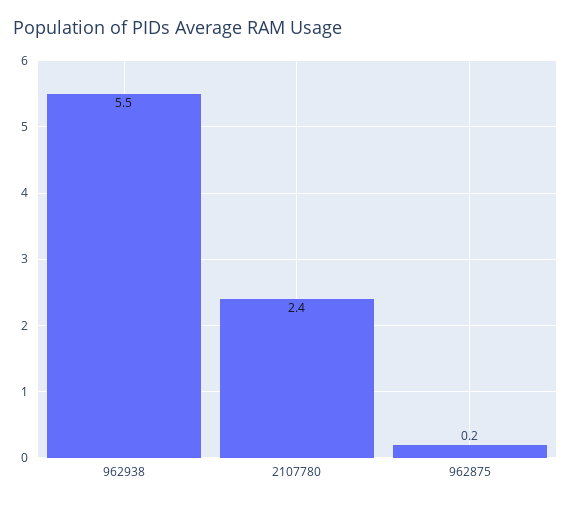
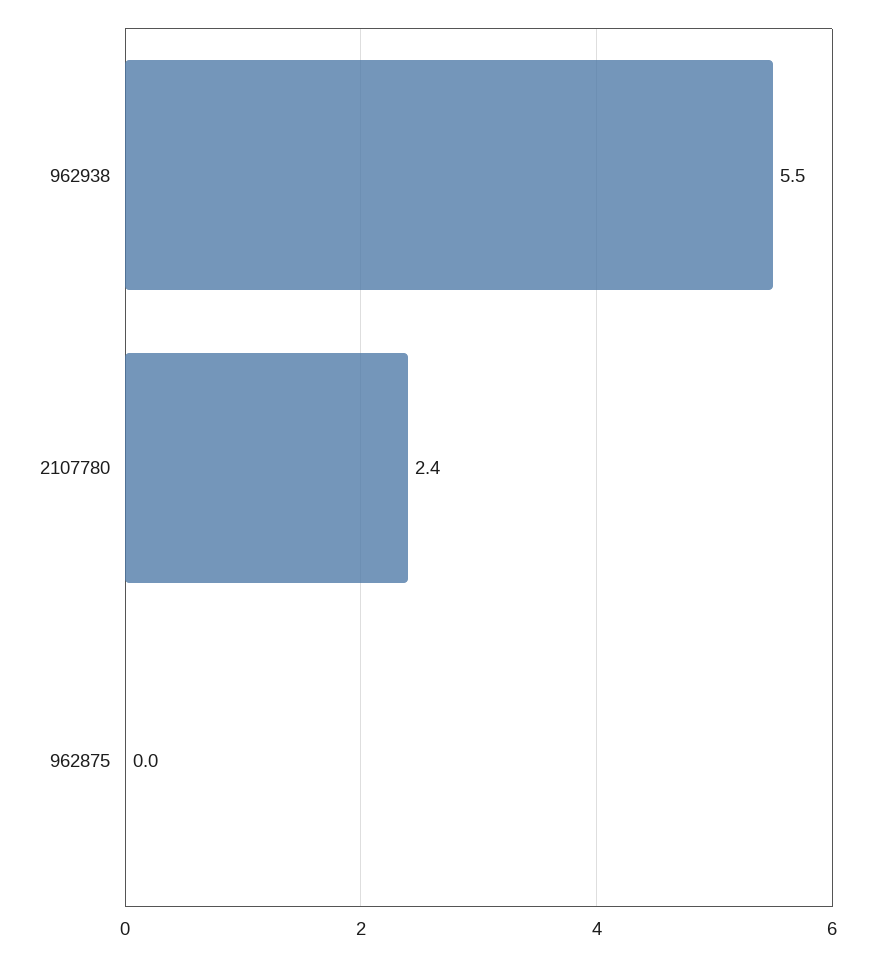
962875: 0.2 -> 0

